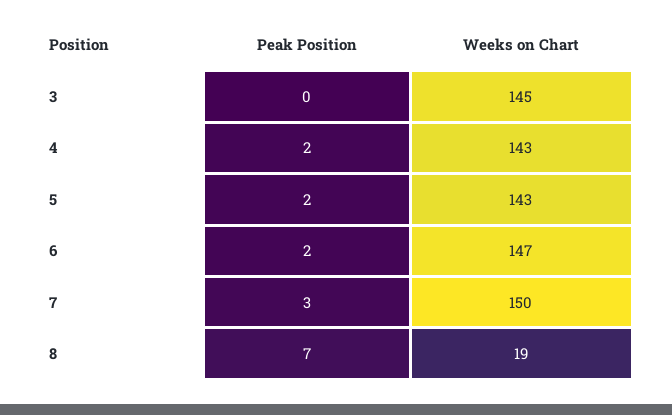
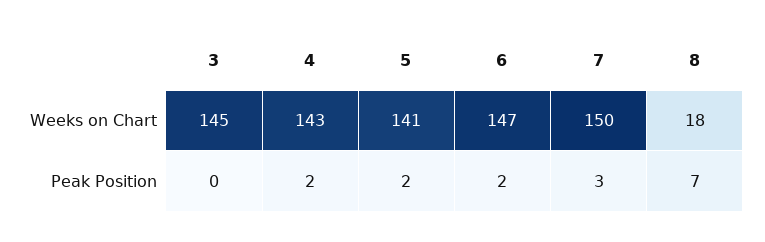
Weeks on Chart, 5: 143 -> 141
Weeks on Chart, 8: 19 -> 18

